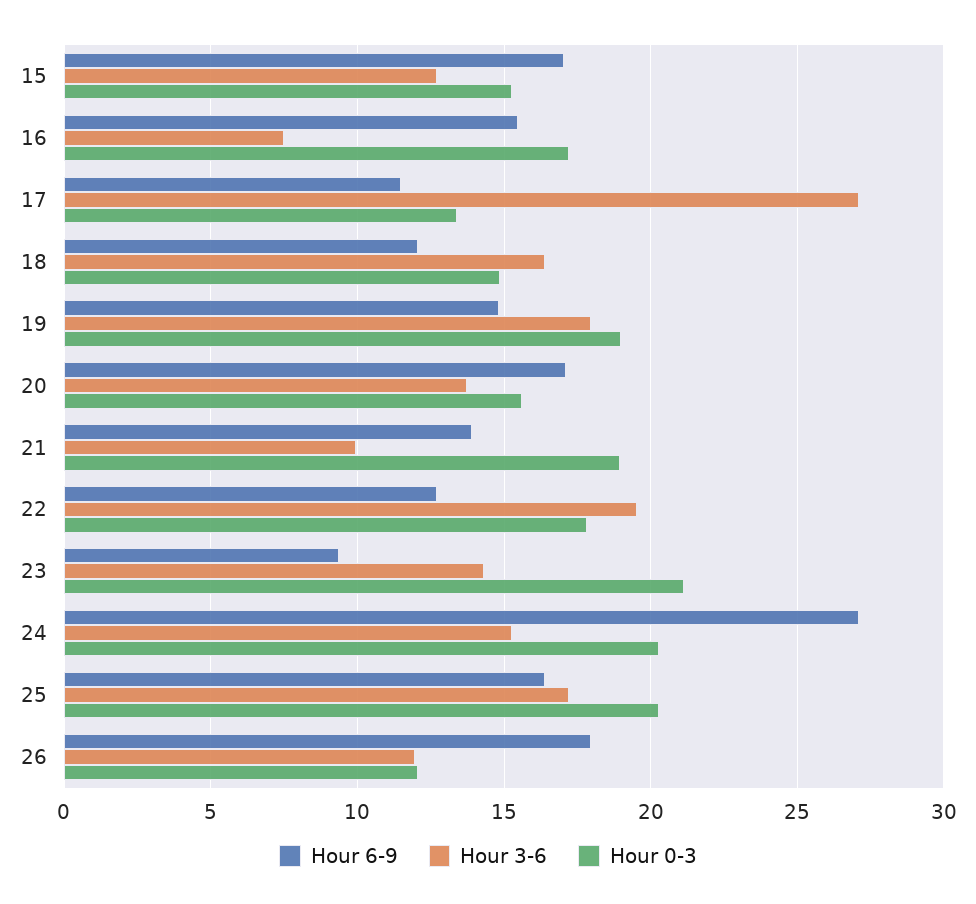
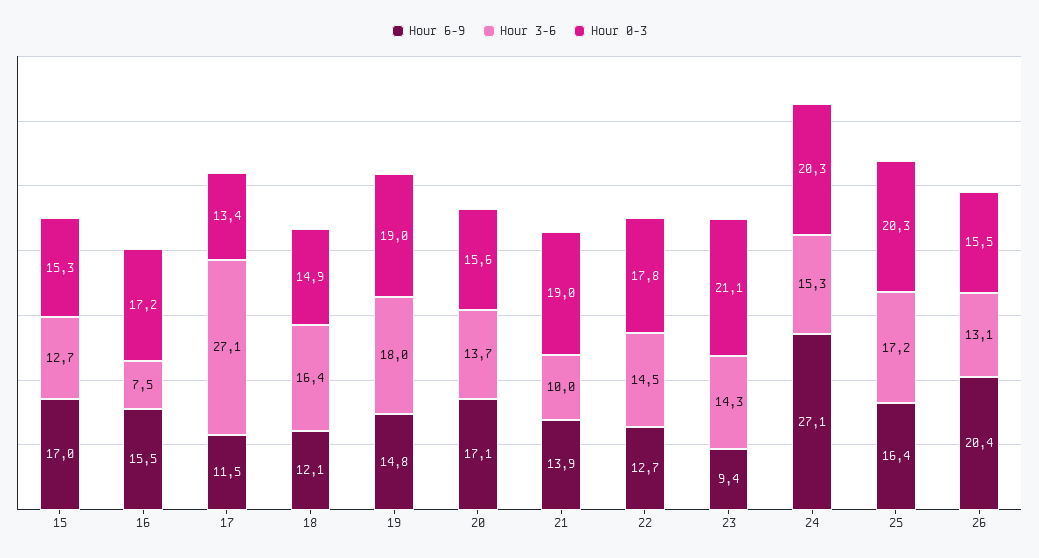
Hour 3-6, 22: 19.5 -> 14.5
Hour 6-9, 26: 18 -> 20.4
Hour 3-6, 26: 12 -> 13.1
Hour 0-3, 26: 12 -> 15.5

